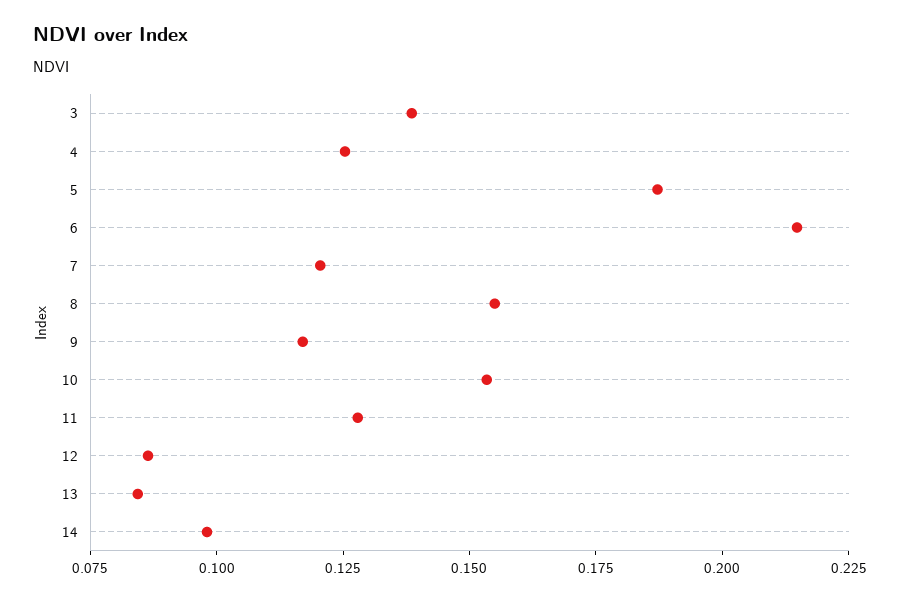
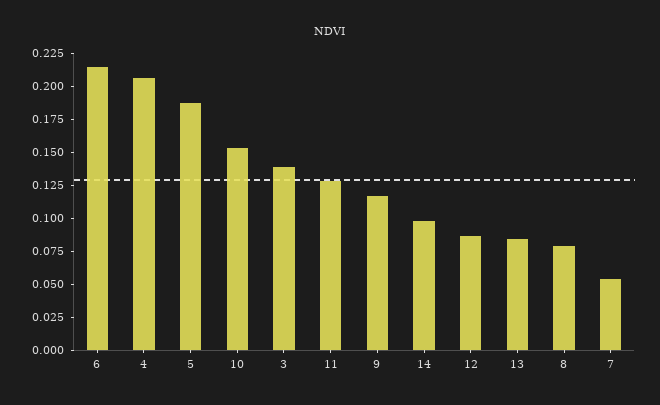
4: 0.125 -> 0.2
7: 0.12 -> 0.05
8: 0.155 -> 0.075

